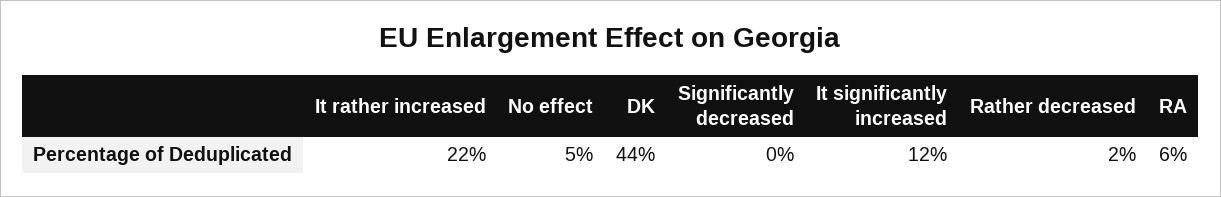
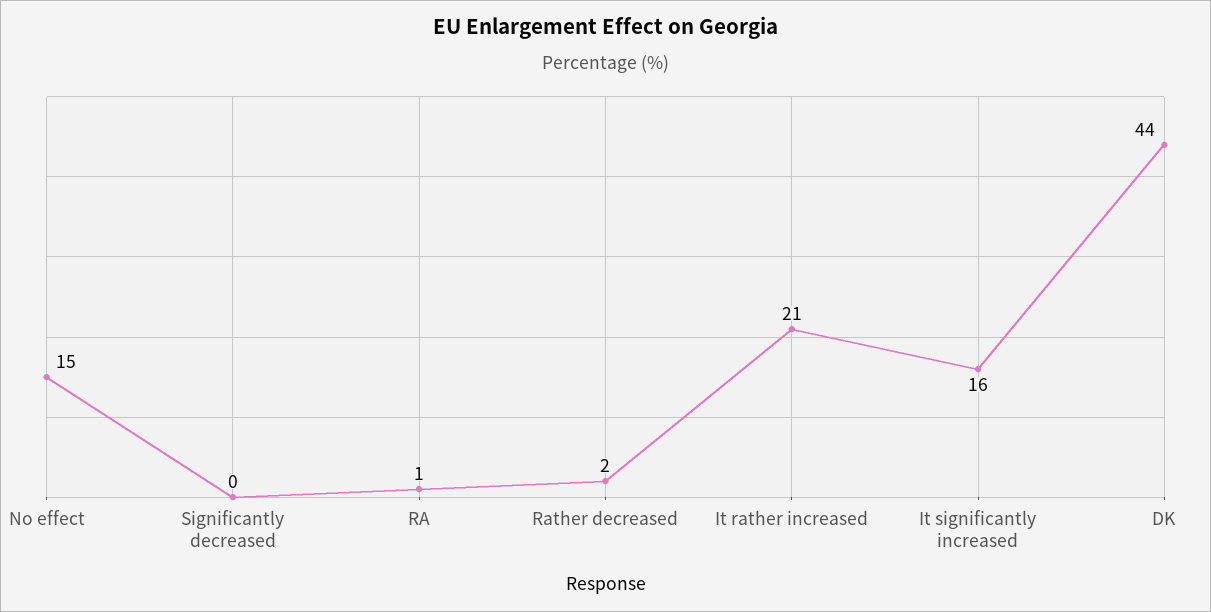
It rather increased: 22 -> 21
No effect: 5 -> 15
It significantly increased: 12 -> 16
RA: 6 -> 1

